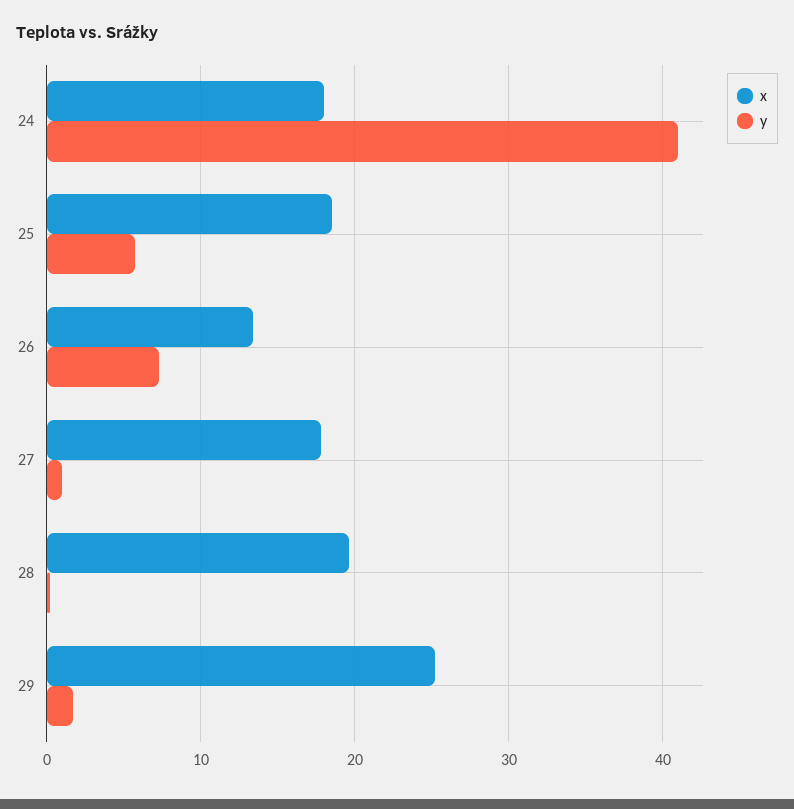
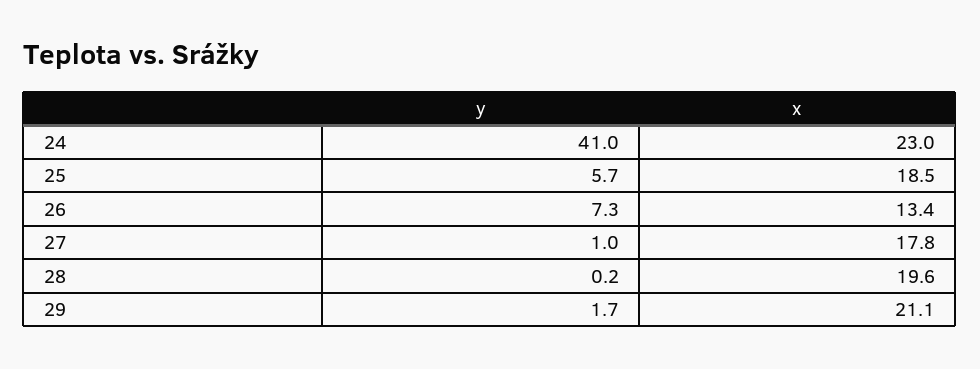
x, 24: 18 -> 23
x, 29: 25 -> 21.1

